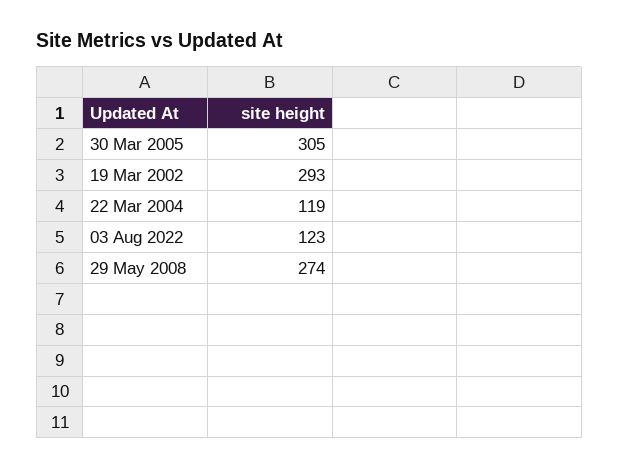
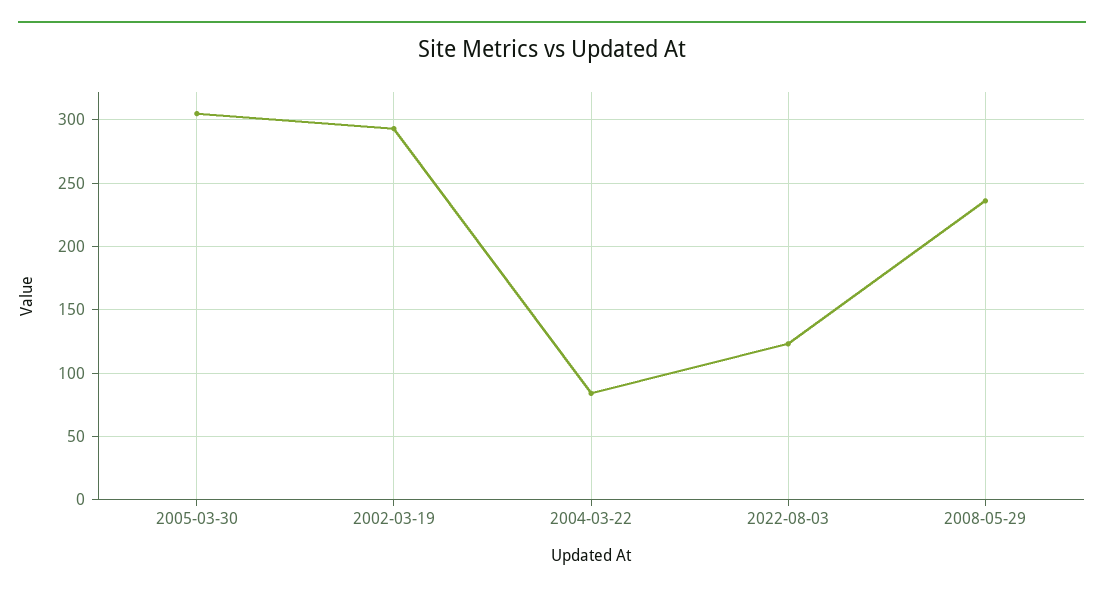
22 Mar 2004: 119 -> 85
29 May 2008: 274 -> 235

